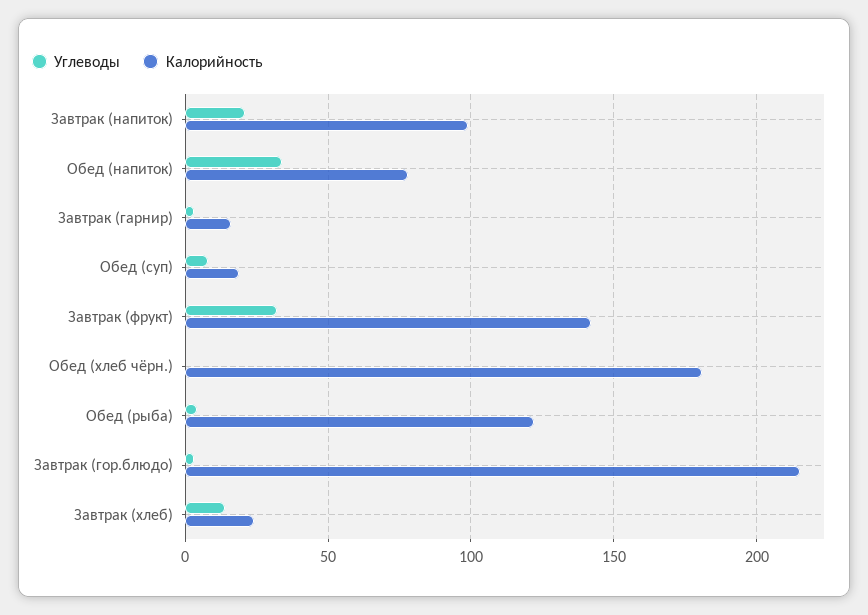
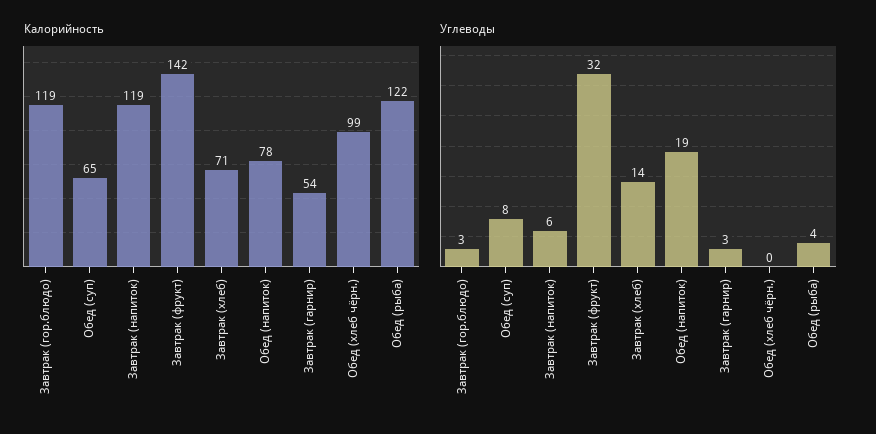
Углеводы, Завтрак (напиток): 20 -> 6
Калорийность, Завтрак (напиток): 100 -> 119
Углеводы, Обед (напиток): 35 -> 19
Калорийность, Завтрак (гарнир): 15 -> 54
Калорийность, Обед (суп): 20 -> 65
Калорийность, Обед (хлеб чёрн.): 180 -> 99
Калорийность, Завтрак (гор.блюдо): 215 -> 119
Калорийность, Завтрак (хлеб): 25 -> 71

